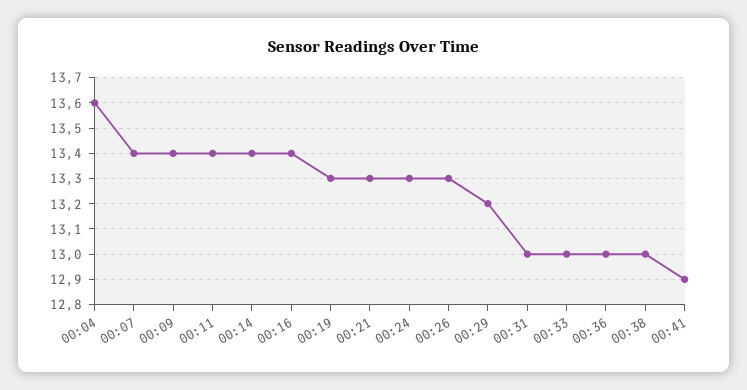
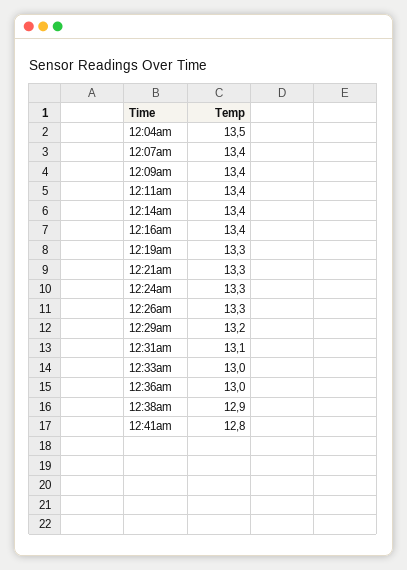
00:04: 13.6 -> 13.5
00:31: 13 -> 13.1
00:38: 13 -> 12.9
00:41: 12.9 -> 12.8

